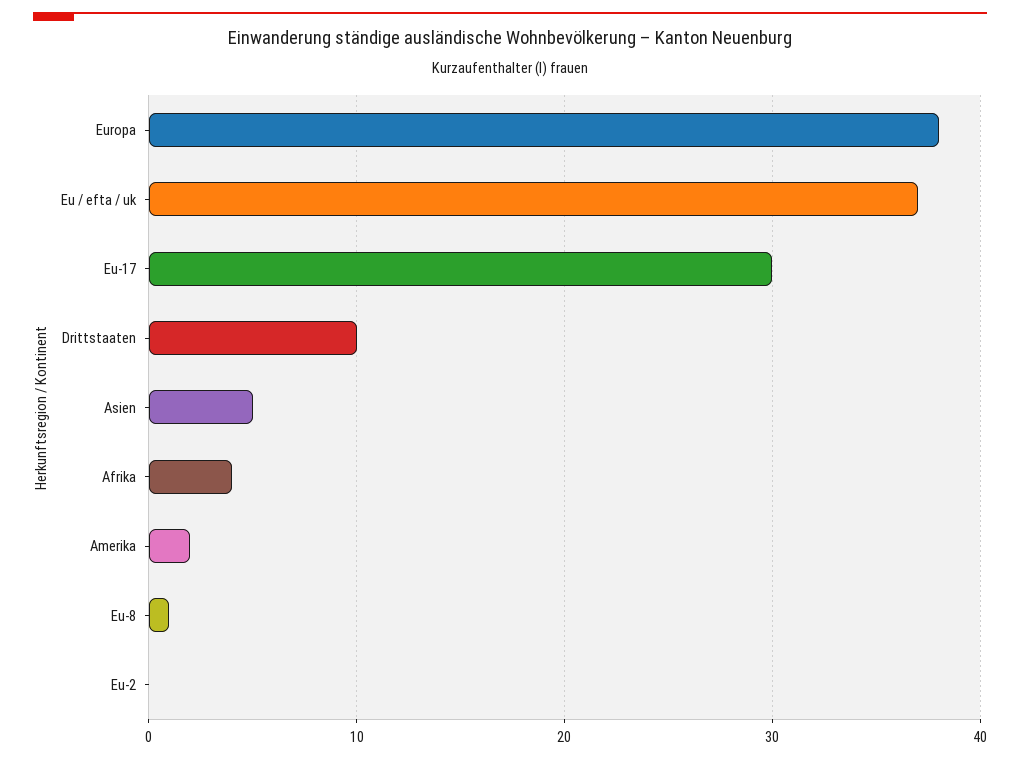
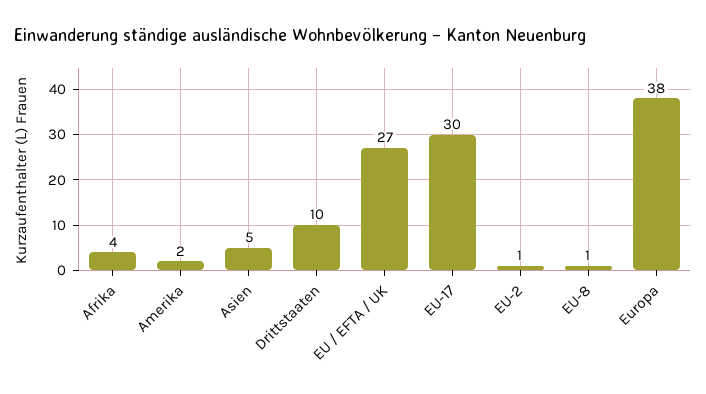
Eu / efta / uk: 37 -> 27
Eu-2: 0 -> 1

